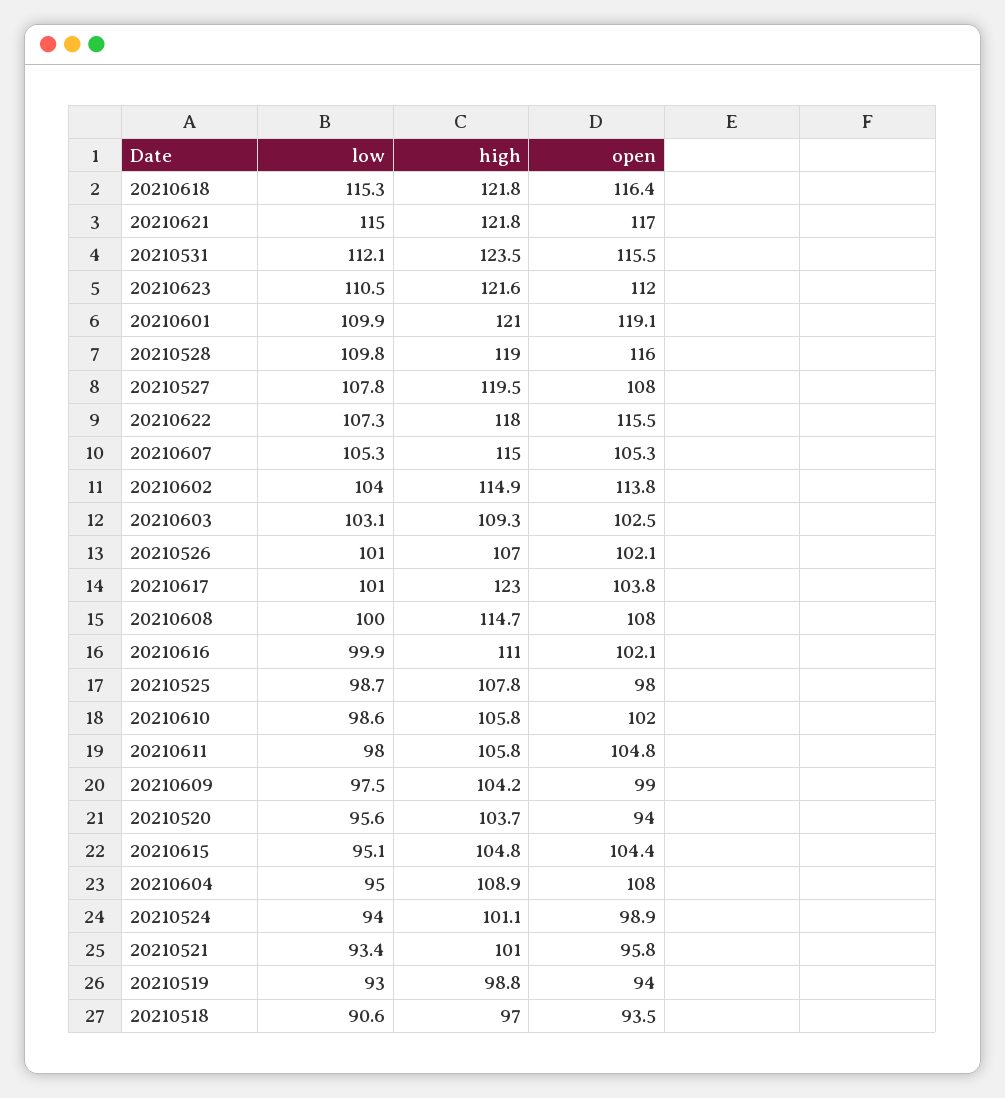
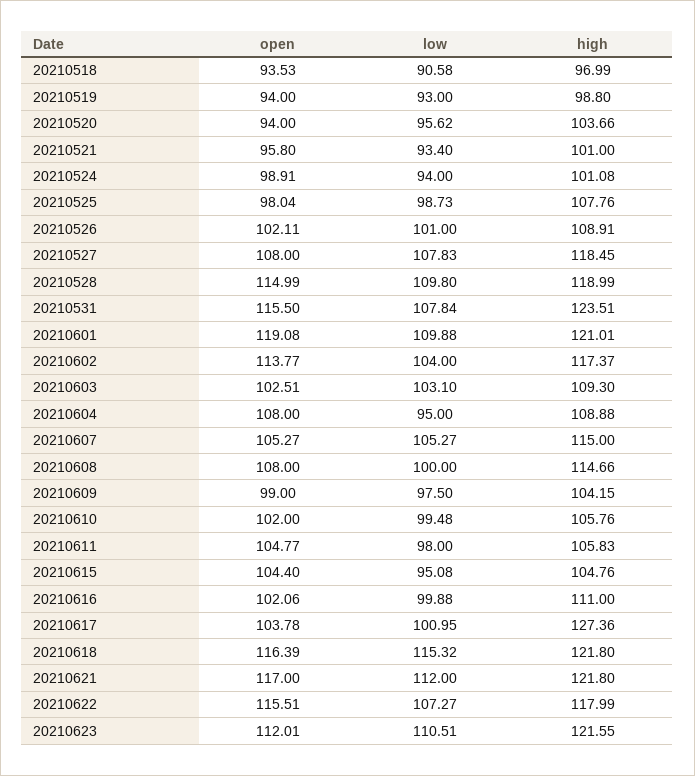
low, 20210621: 115 -> 112
low, 20210531: 112.1 -> 107.84
open, 20210528: 116 -> 114.99
high, 20210527: 119.5 -> 118.45
high, 20210602: 114.9 -> 117.37
high, 20210526: 107 -> 108.91
high, 20210617: 123 -> 127.36
low, 20210610: 98.6 -> 99.48

